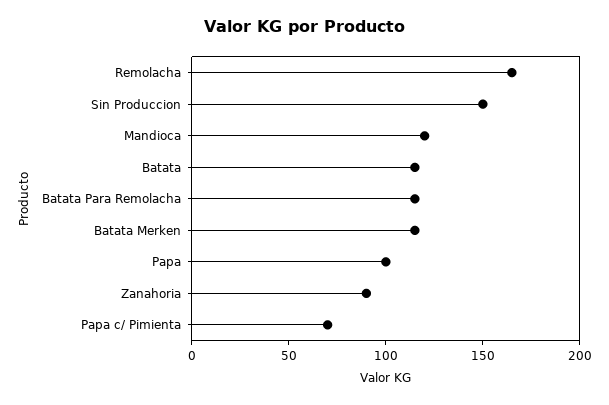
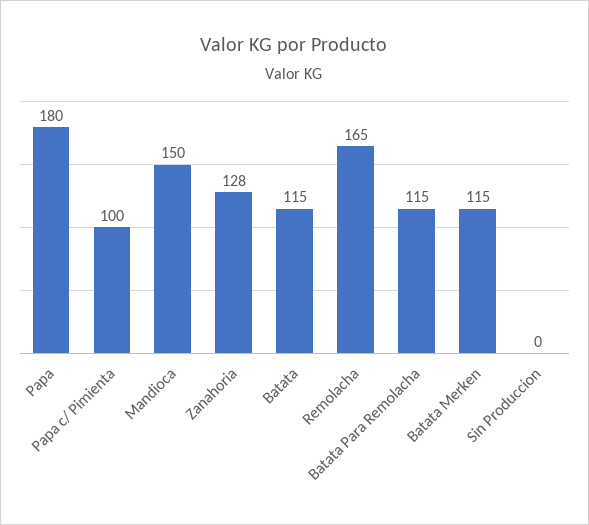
Sin Produccion: 150 -> 0
Mandioca: 120 -> 150
Papa: 100 -> 180
Zanahoria: 90 -> 128
Papa c/ Pimienta: 70 -> 100

